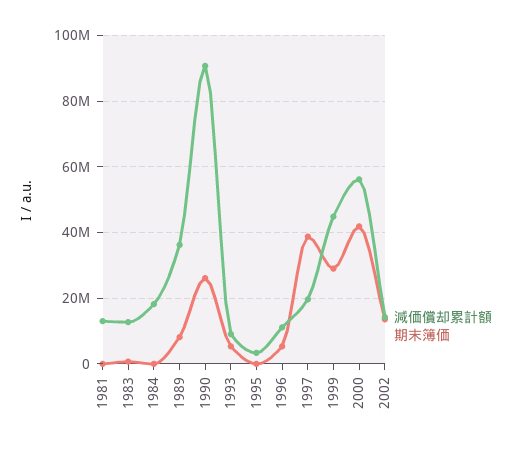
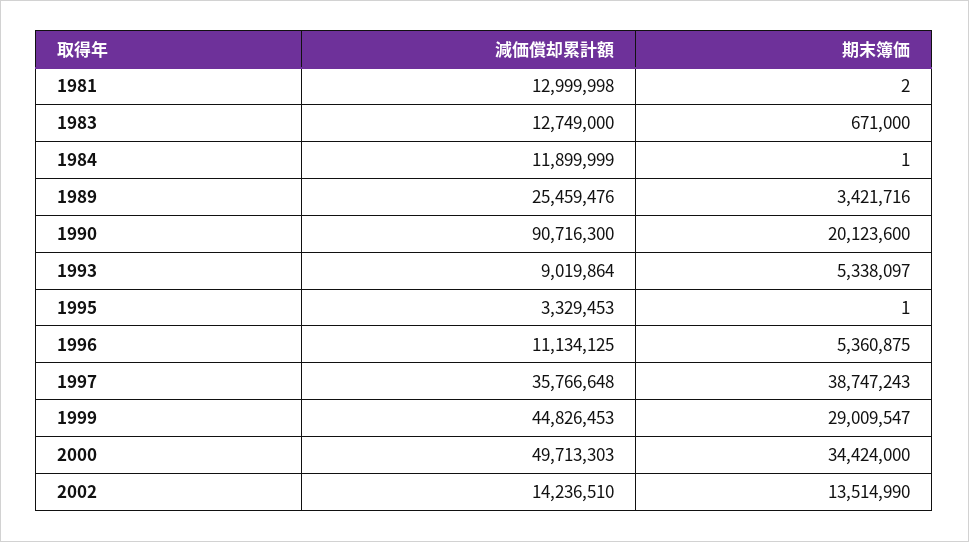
減価償却累計額, 1984: 18000000 -> 11899999
減価償却累計額, 1989: 36000000 -> 25459476
期末簿価, 1989: 8000000 -> 3421716
期末簿価, 1990: 26000000 -> 20123600
減価償却累計額, 1997: 20000000 -> 35766648
減価償却累計額, 2000: 56000000 -> 49713303
期末簿価, 2000: 42000000 -> 34424000

